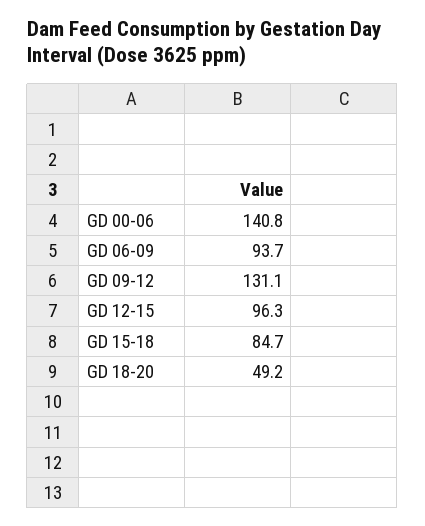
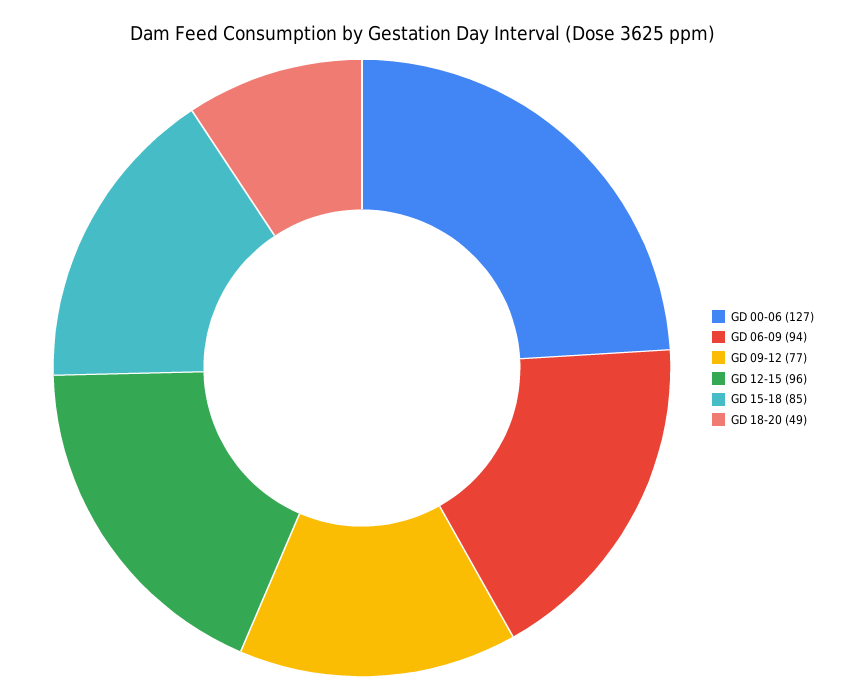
GD 00-06: 140.8 -> 127
GD 09-12: 131.1 -> 77

